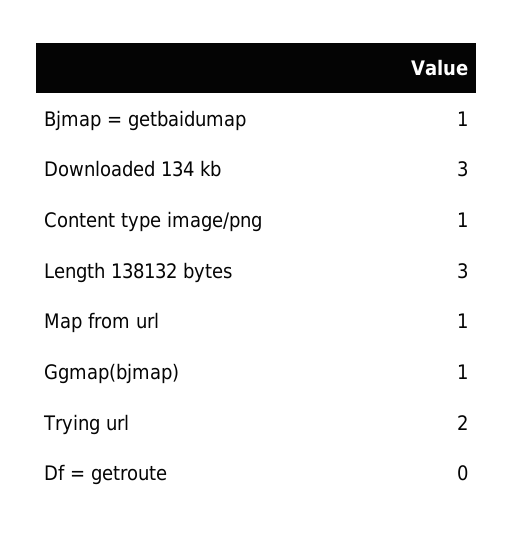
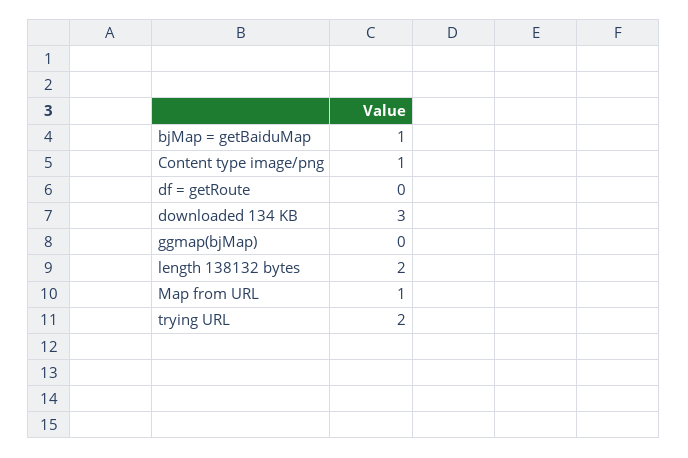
Length 138132 bytes: 3 -> 2
Ggmap(bjmap): 1 -> 0

